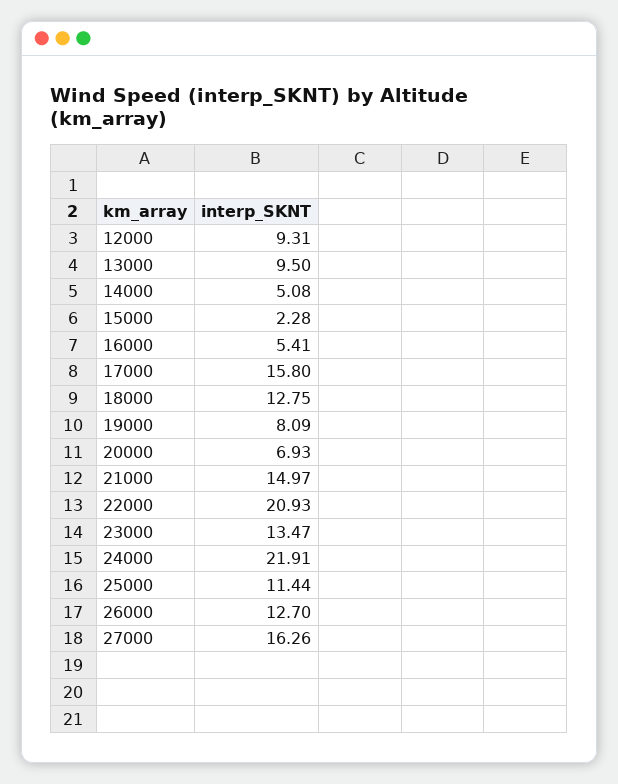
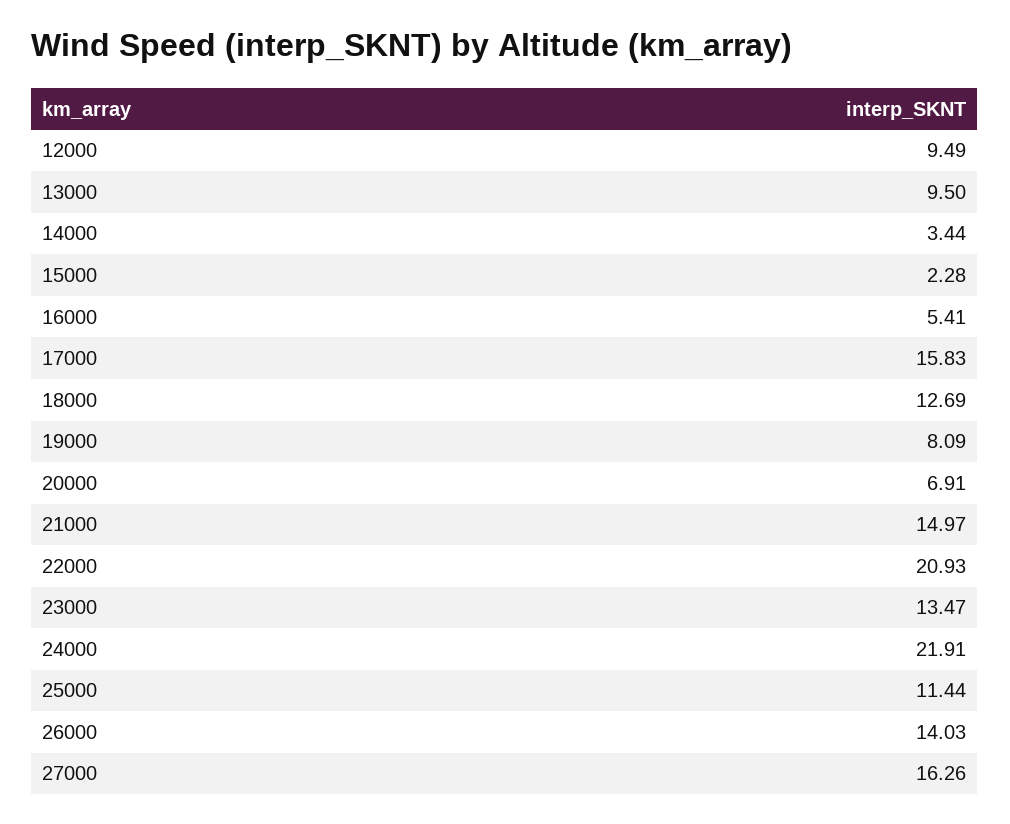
12000: 9.31 -> 9.49
14000: 5.08 -> 3.44
17000: 15.8 -> 15.83
18000: 12.75 -> 12.69
20000: 6.93 -> 6.91
26000: 12.7 -> 14.03

